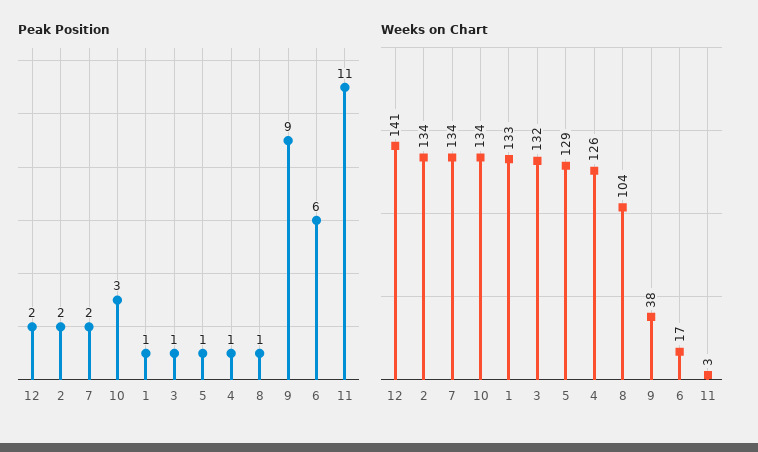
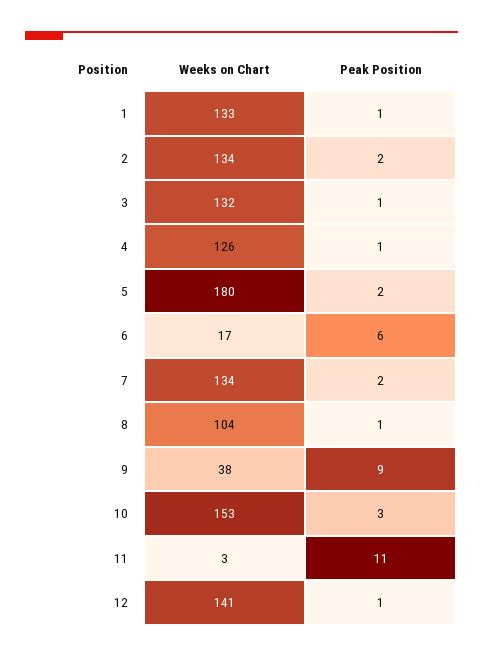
Peak Position, 12: 2 -> 1
Peak Position, 5: 1 -> 2
Weeks on Chart, 10: 134 -> 153
Weeks on Chart, 5: 129 -> 180

